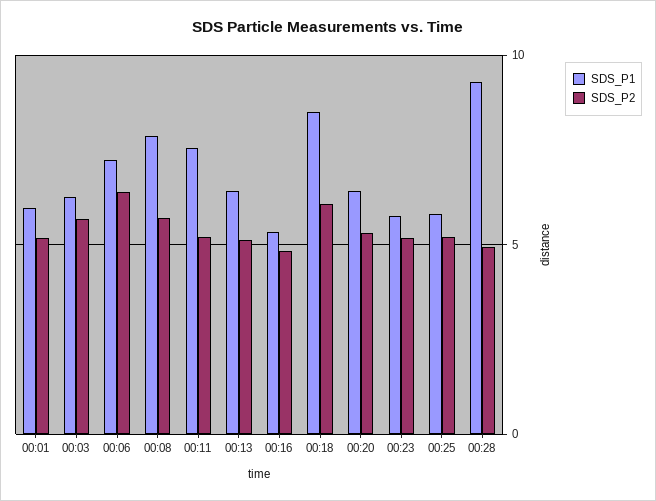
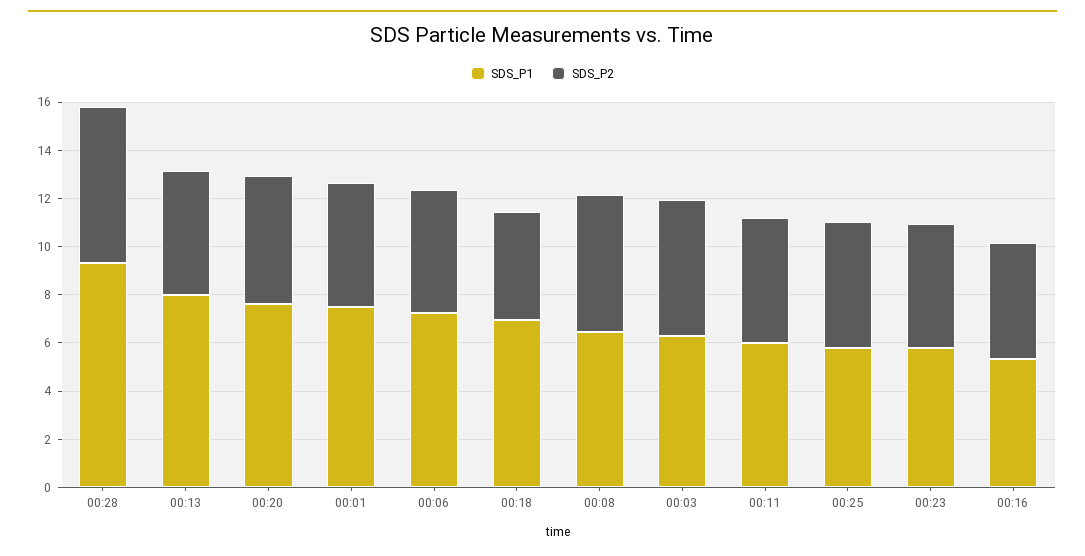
SDS_P1, 00:01: 6 -> 7.5
SDS_P2, 00:06: 6.5 -> 5
SDS_P1, 00:08: 8 -> 6.5
SDS_P1, 00:11: 7.5 -> 6
SDS_P1, 00:13: 6.5 -> 8
SDS_P1, 00:18: 8.5 -> 7
SDS_P2, 00:18: 6 -> 4.5
SDS_P1, 00:20: 6.5 -> 7.5
SDS_P2, 00:28: 5 -> 6.5

